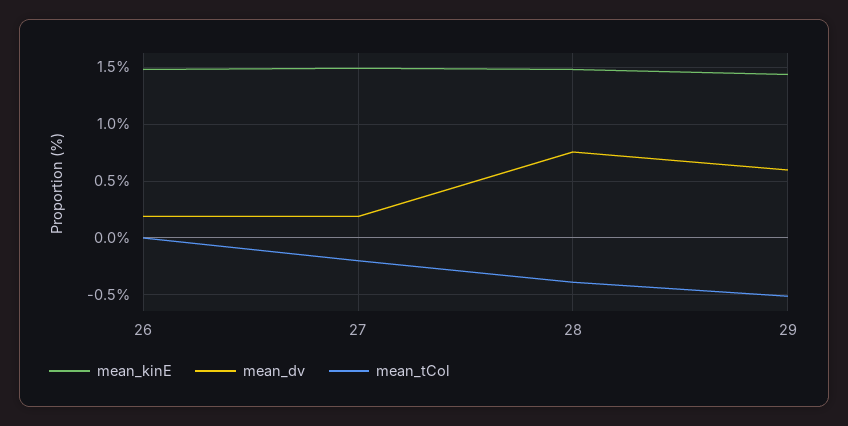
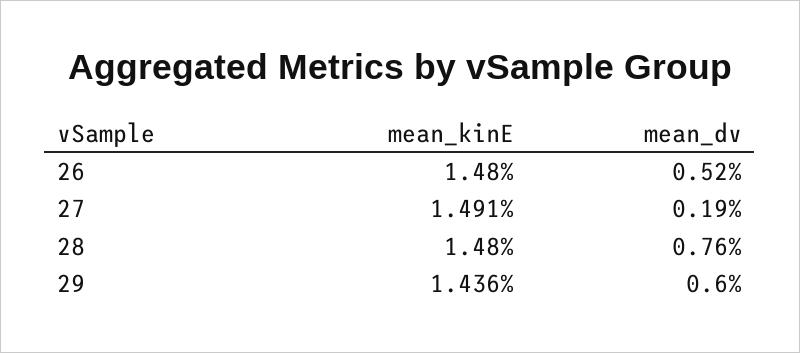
mean_dv, 26: 0.2 -> 0.52
mean_tCol, 26: 0 -> none
mean_tCol, 27: -0.2 -> none
mean_tCol, 28: -0.4 -> none
mean_tCol, 29: -0.5 -> none

